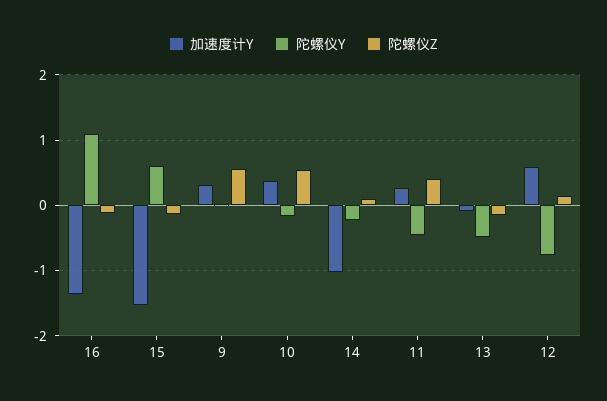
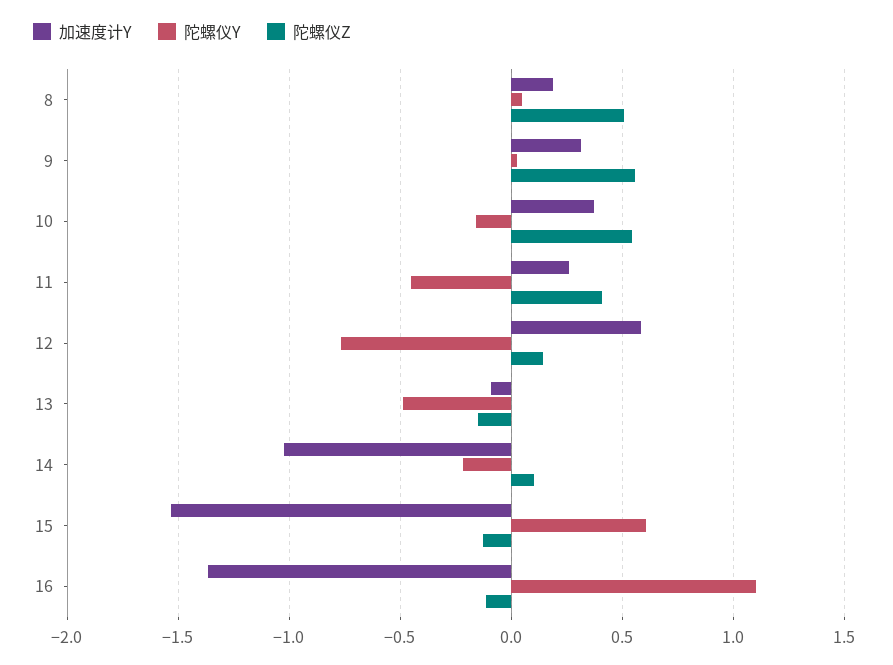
加速度计Y, 8: none -> 0.2
陀螺仪Y, 8: none -> 0.05
陀螺仪Z, 8: none -> 0.5

